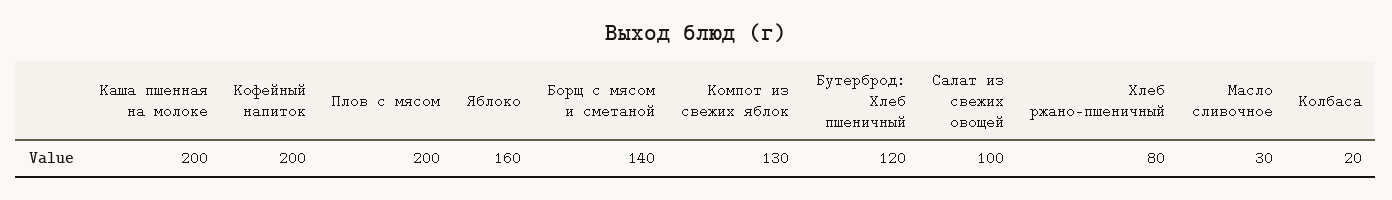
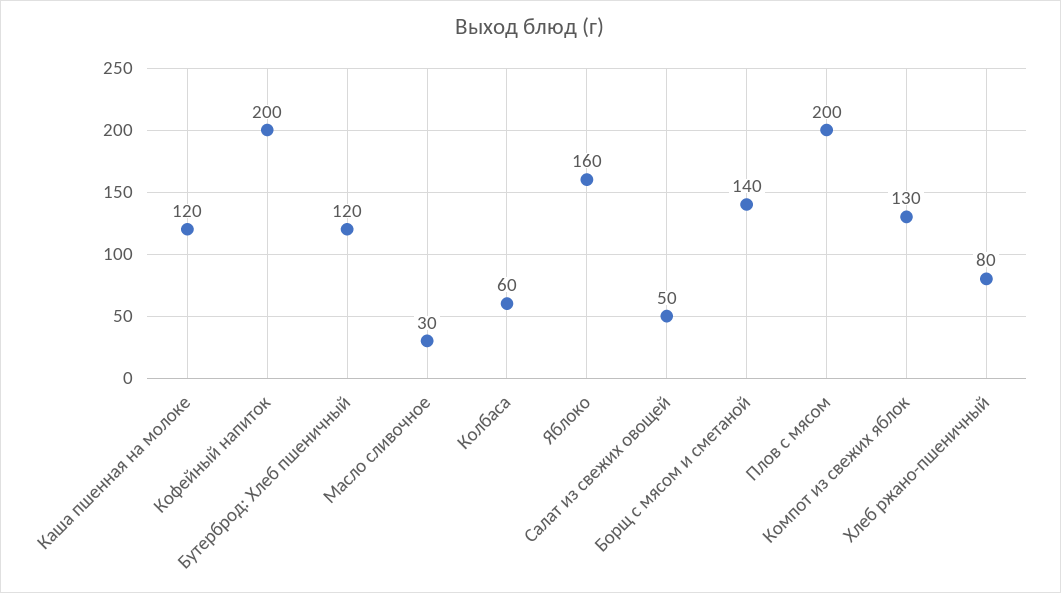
Каша пшенная на молоке: 200 -> 120
Салат из свежих овощей: 100 -> 50
Колбаса: 20 -> 60

